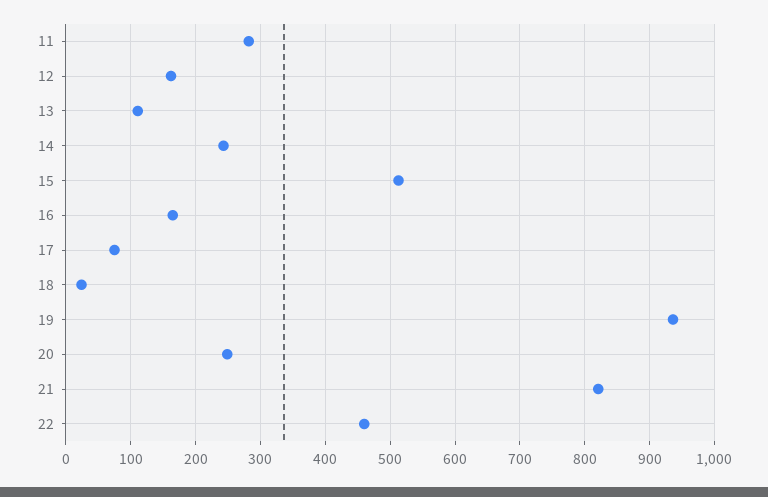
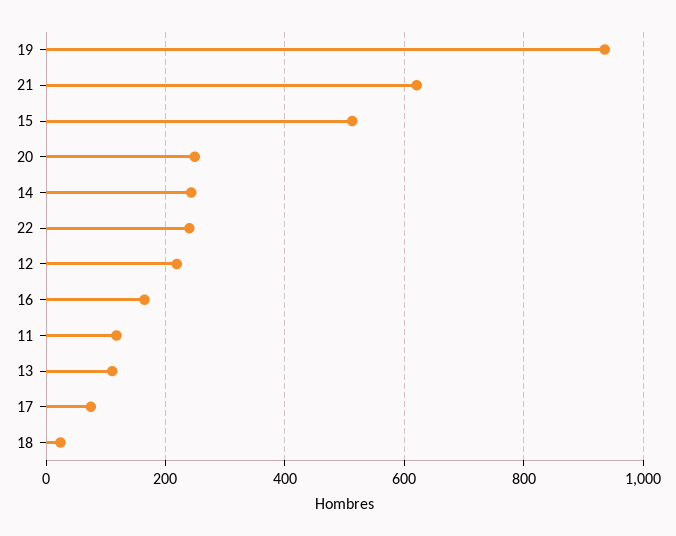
11: 280 -> 120
12: 160 -> 220
21: 820 -> 620
22: 460 -> 240

